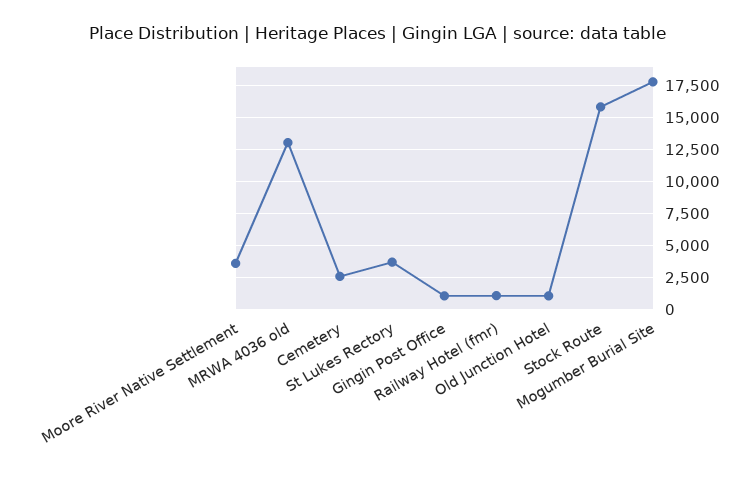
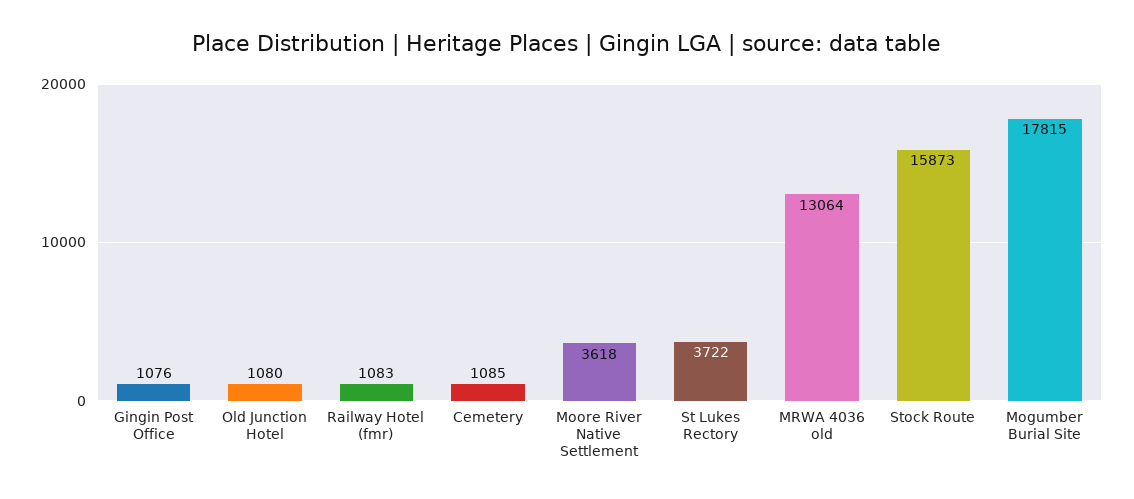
Cemetery: 2500 -> 1085

